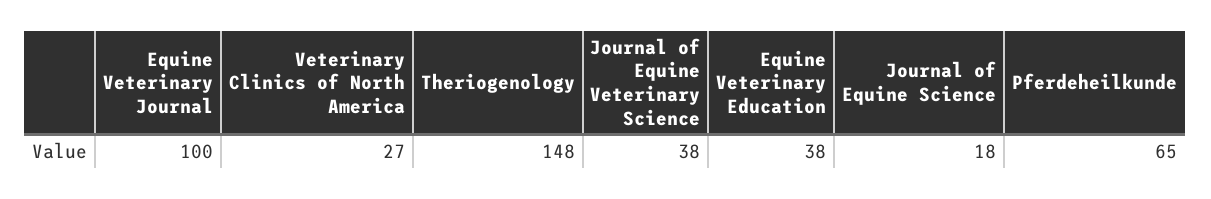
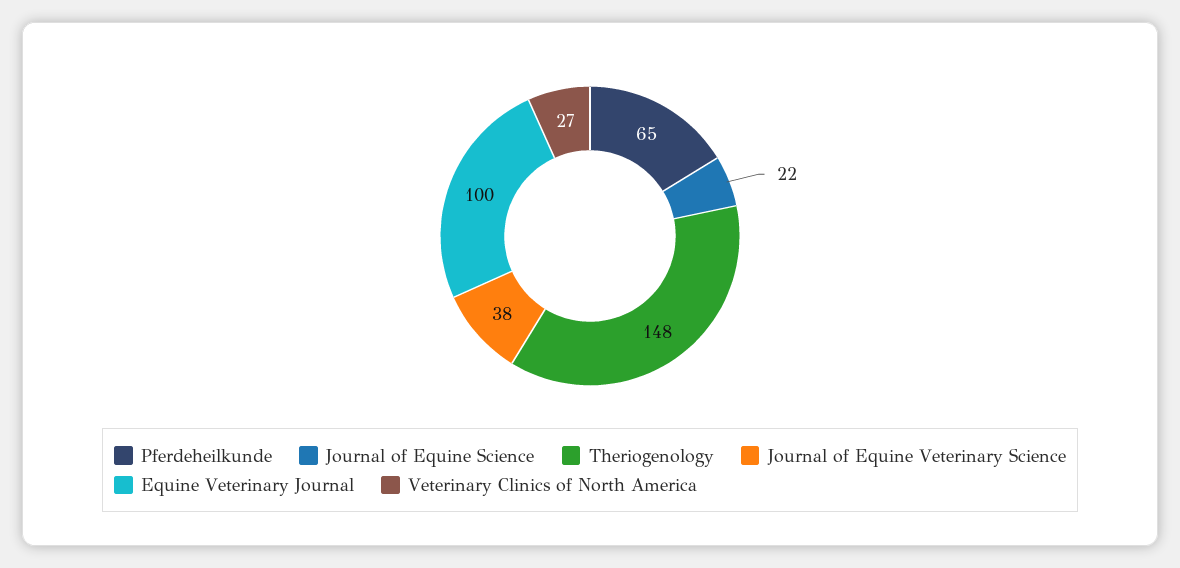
Equine Veterinary Education: 38 -> none
Journal of Equine Science: 18 -> 22

